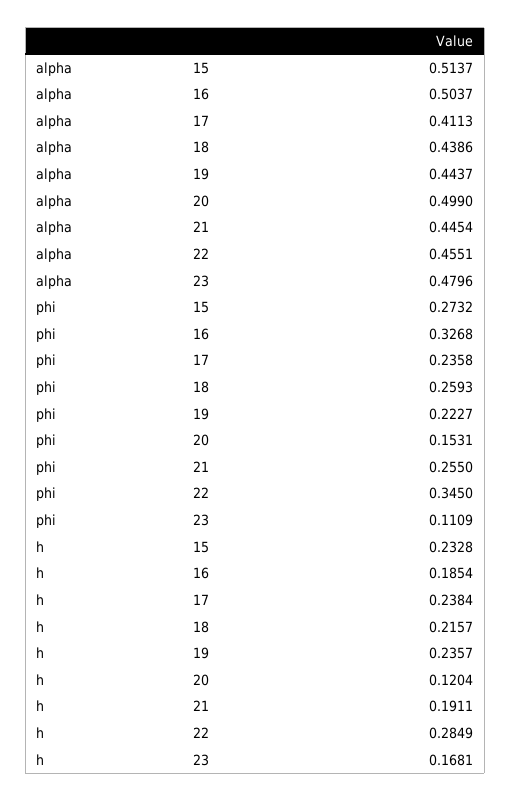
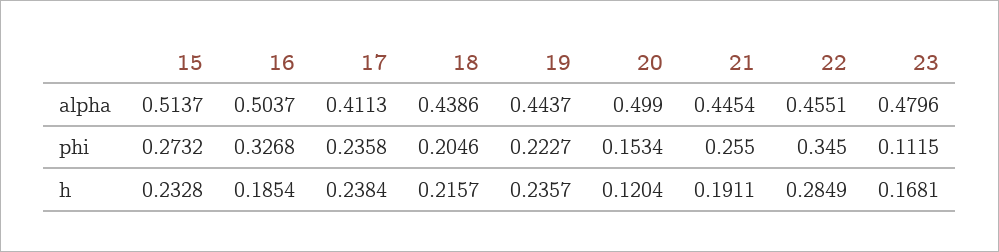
phi, 18: 0.2593 -> 0.2046
phi, 20: 0.1531 -> 0.1534
phi, 23: 0.1109 -> 0.1115

